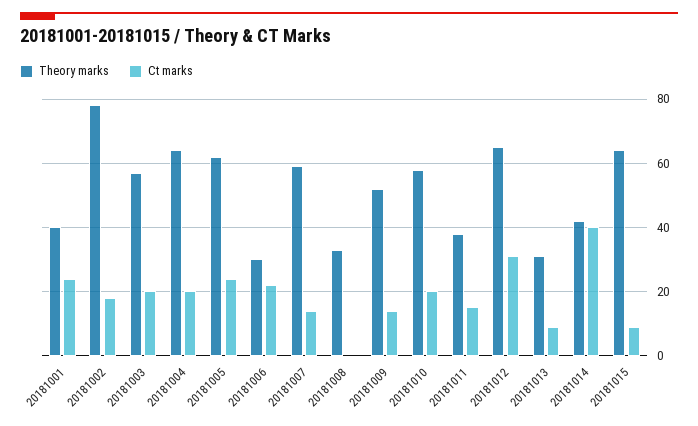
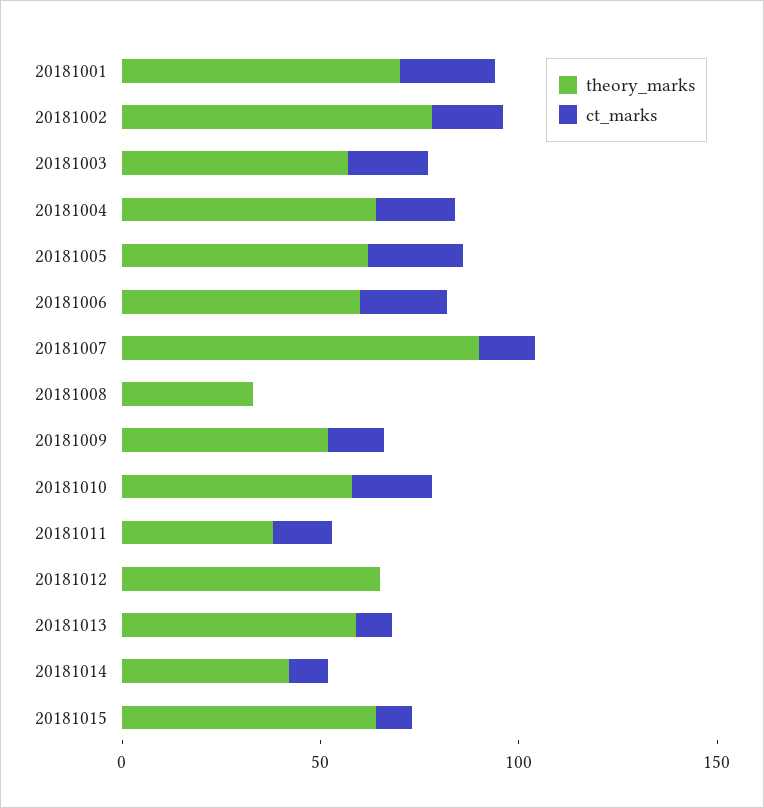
Theory marks, 20181001: 40 -> 70
Theory marks, 20181006: 30 -> 60
Theory marks, 20181007: 60 -> 90
Ct marks, 20181012: 30 -> 0
Theory marks, 20181013: 30 -> 60
Ct marks, 20181014: 40 -> 10

